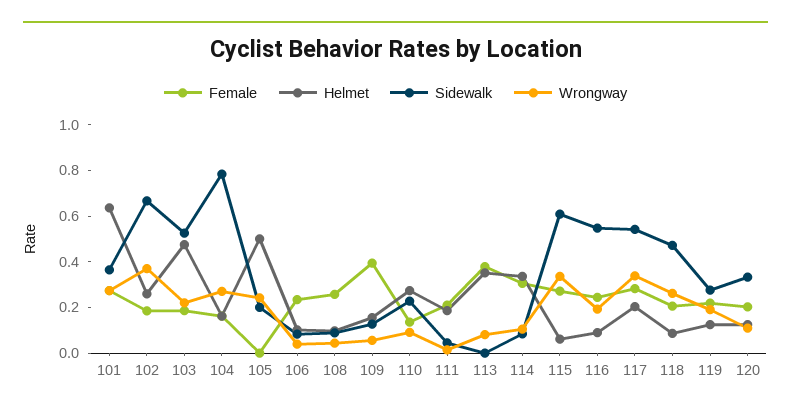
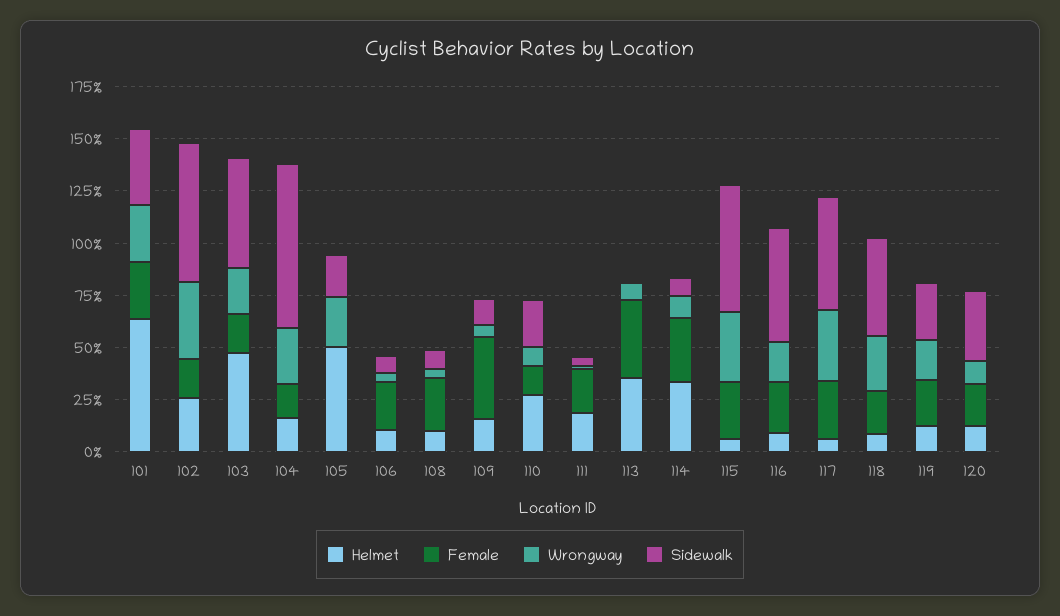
Helmet, 117: 0.2 -> 0.05

